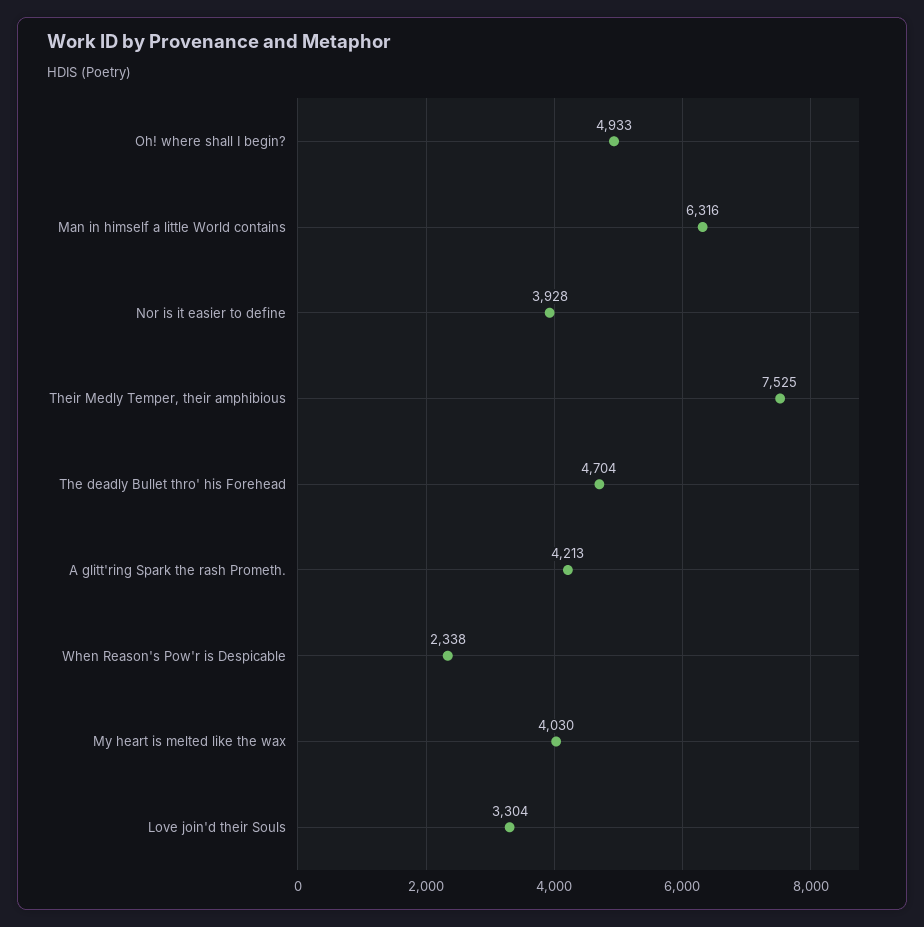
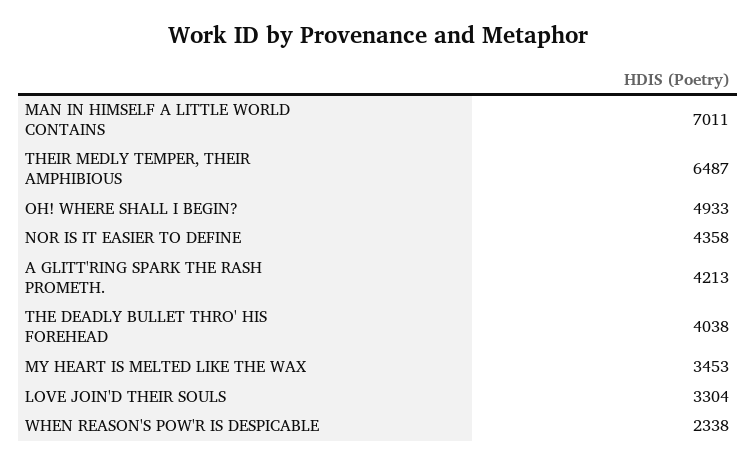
Man in himself a little World contains: 6316 -> 7011
Nor is it easier to define: 3928 -> 4358
Their Medly Temper, their amphibious: 7525 -> 6487
The deadly Bullet thro' his Forehead: 4704 -> 4038
My heart is melted like the wax: 4030 -> 3453

